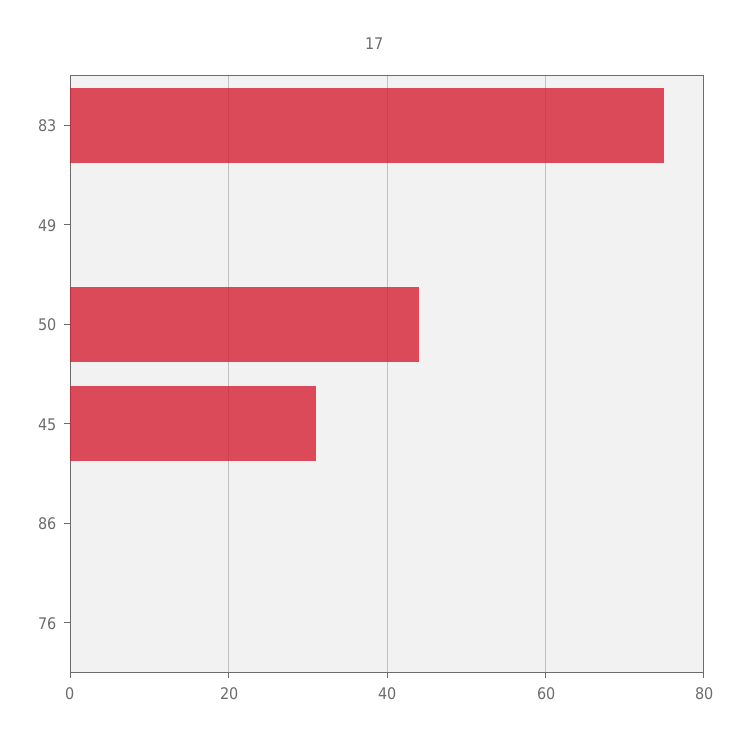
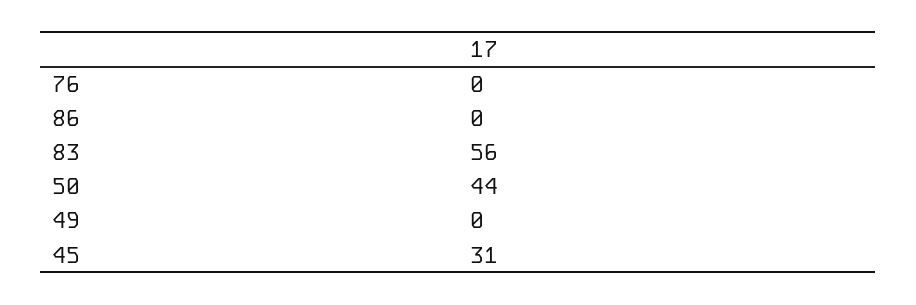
83: 75 -> 56

